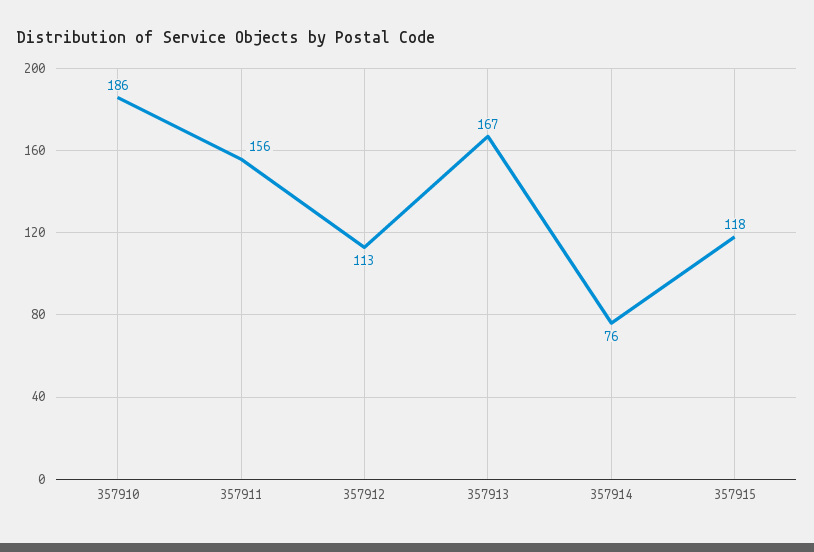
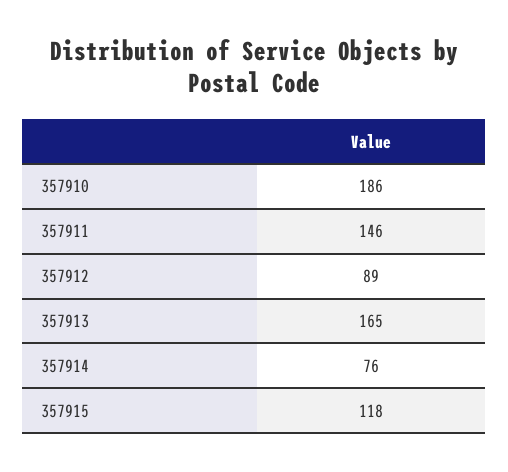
357911: 156 -> 146
357912: 113 -> 89
357913: 167 -> 165

